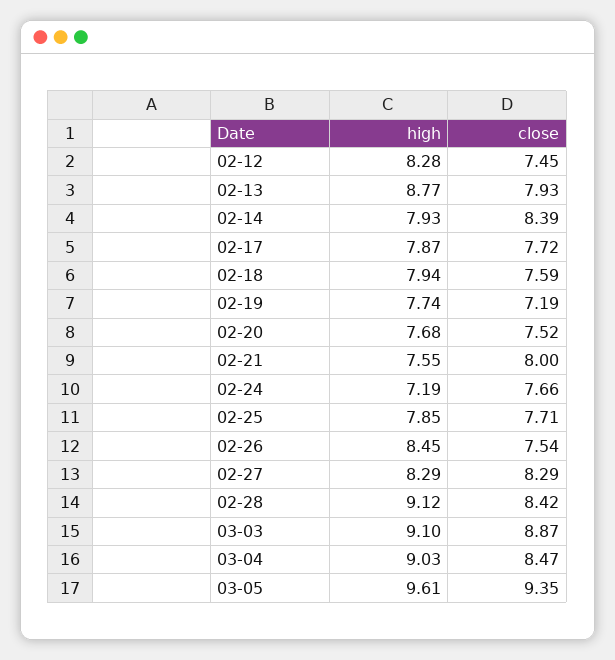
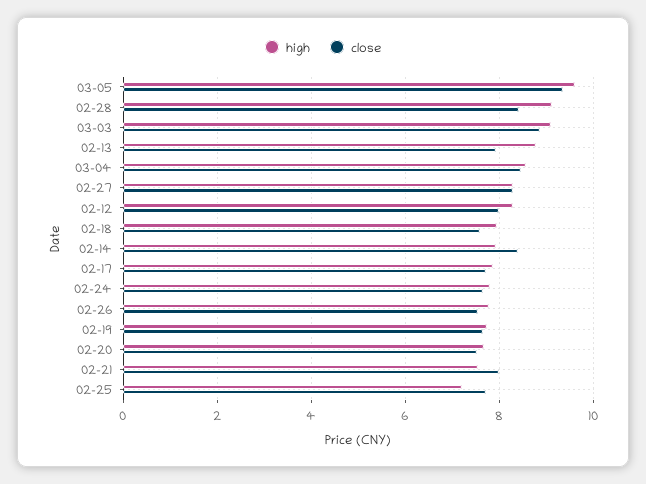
close, 02-12: 7.45 -> 8
close, 02-19: 7.19 -> 7.6
high, 02-24: 7.19 -> 7.8
high, 02-25: 7.85 -> 7.2
high, 02-26: 8.45 -> 7.8
high, 03-04: 9.03 -> 8.6

